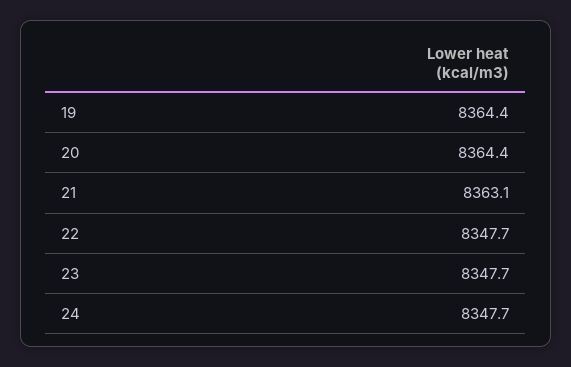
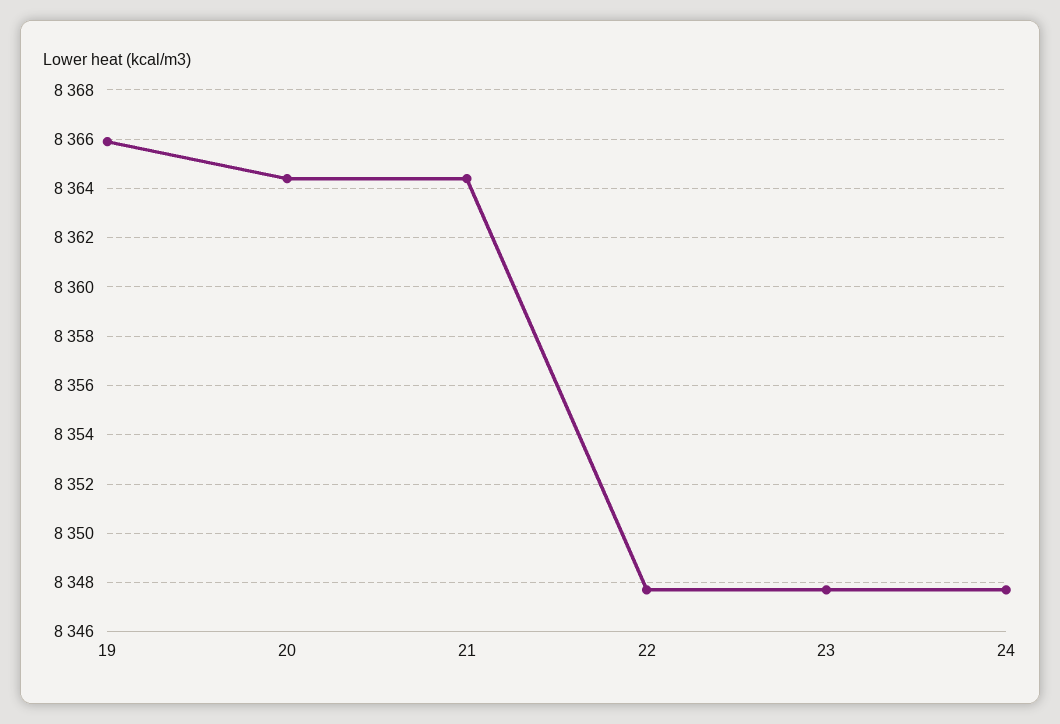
19: 8364.4 -> 8366
21: 8363.1 -> 8364.5

